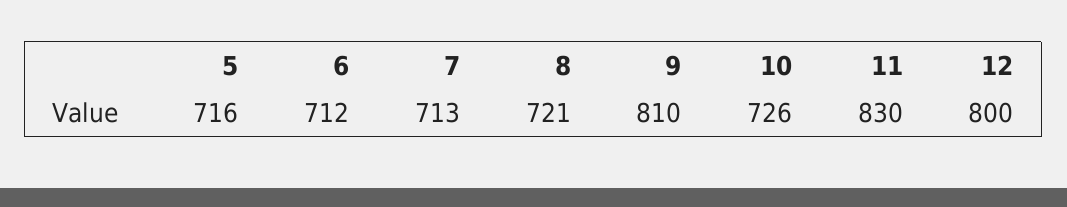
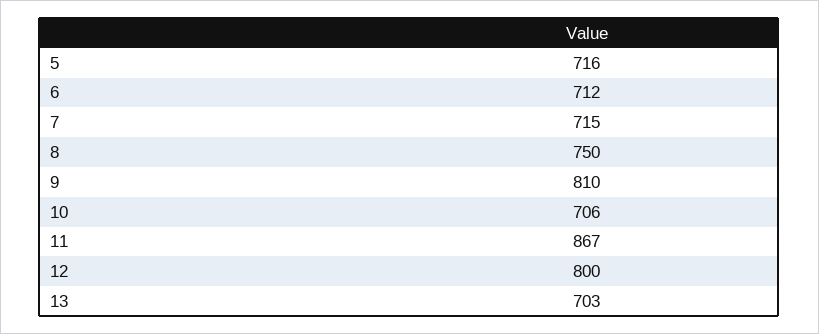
7: 713 -> 715
8: 721 -> 750
10: 726 -> 706
11: 830 -> 867
13: none -> 703

